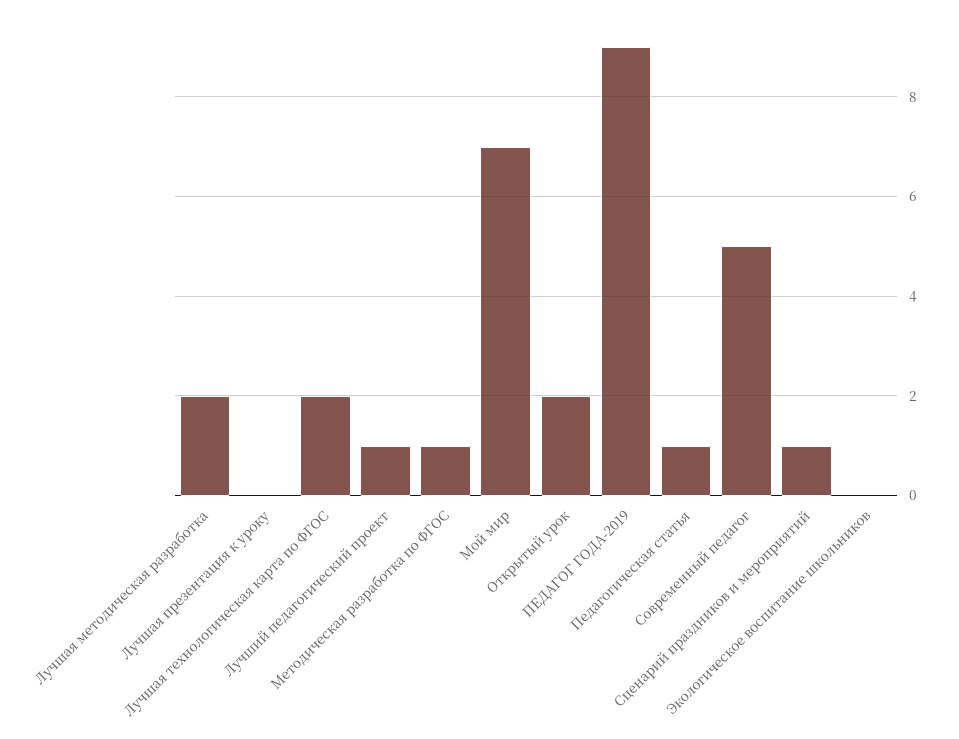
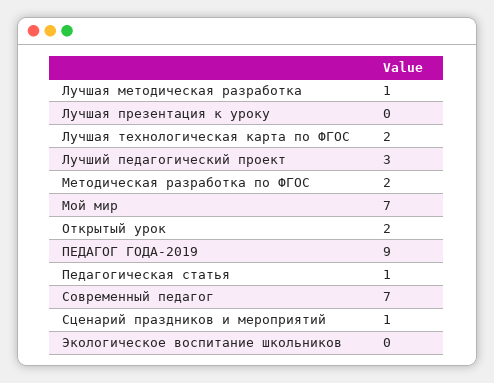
Лучшая методическая разработка: 2 -> 1
Лучший педагогический проект: 1 -> 3
Методическая разработка по ФГОС: 1 -> 2
Современный педагог: 5 -> 7

